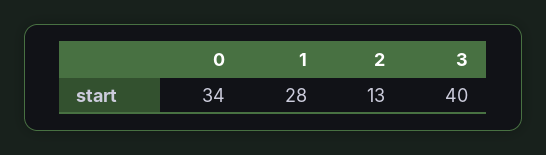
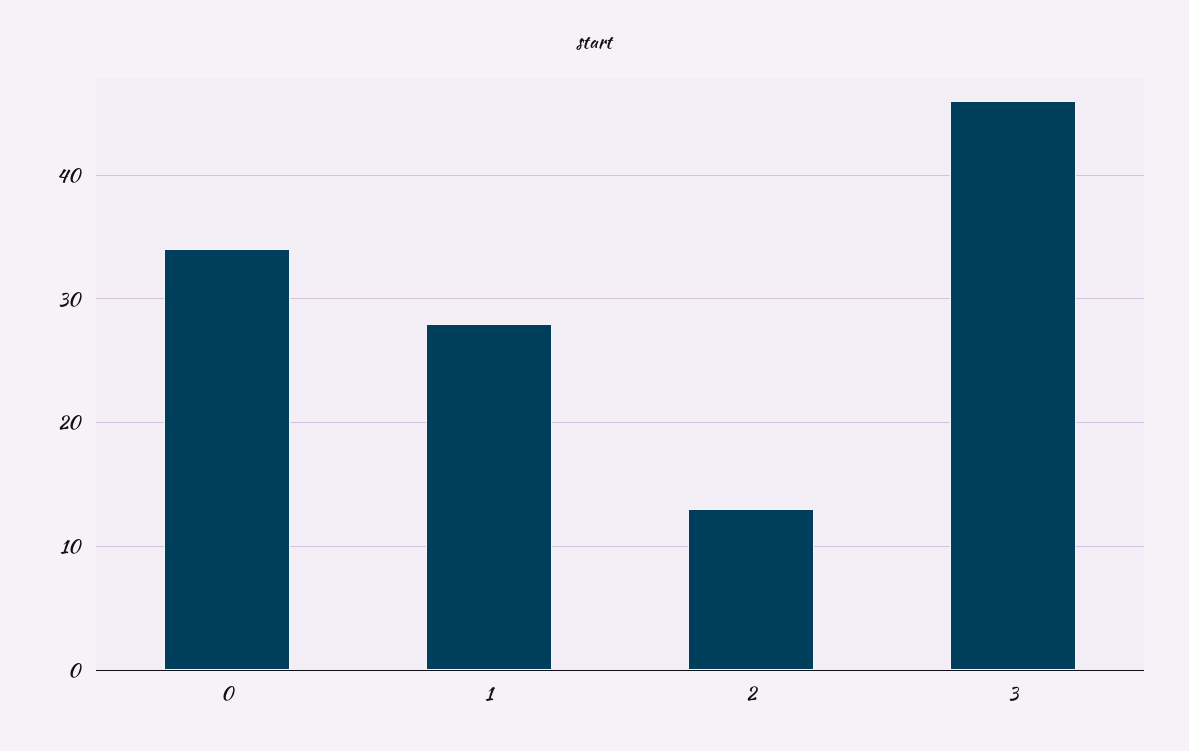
3: 40 -> 46

